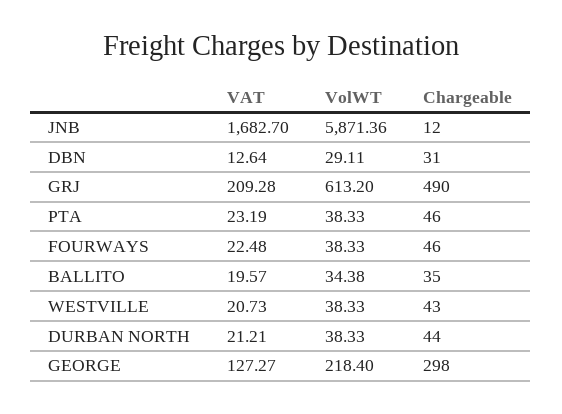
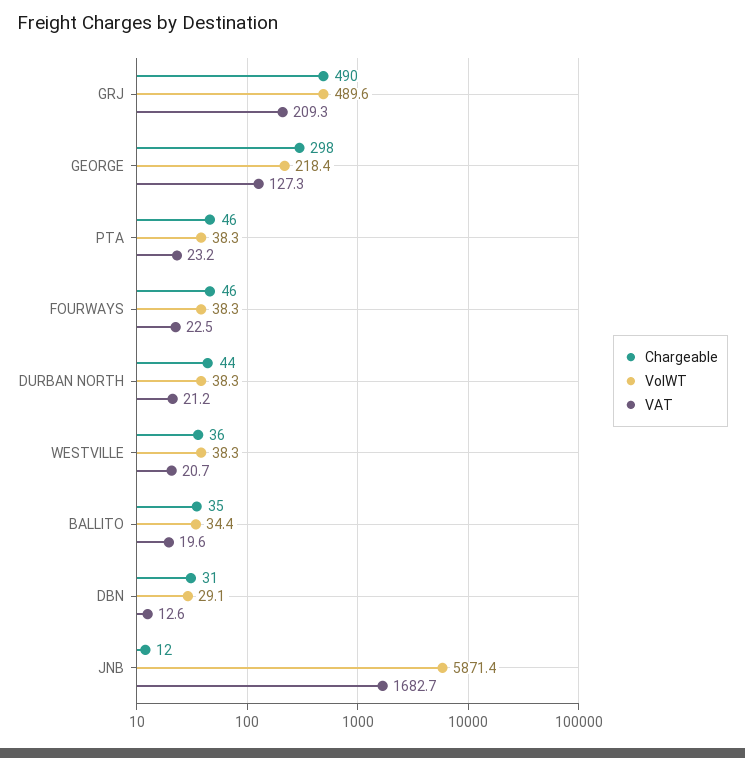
VolWT, GRJ: 613.2 -> 489.6
Chargeable, WESTVILLE: 43 -> 36

